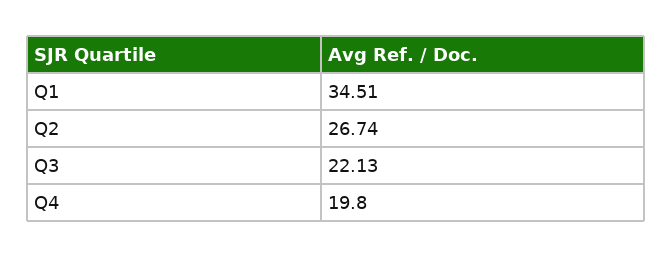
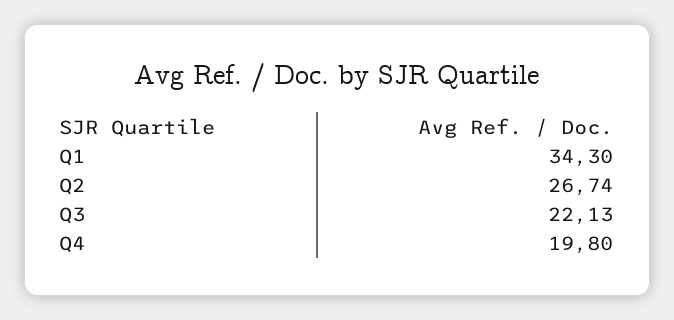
Q1: 34.51 -> 34.3

